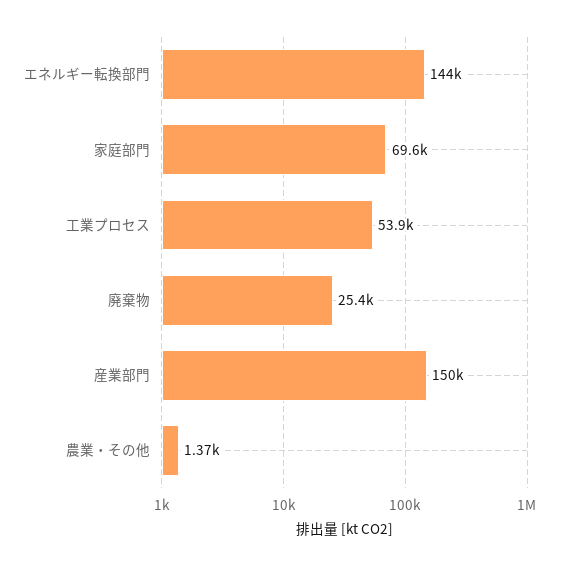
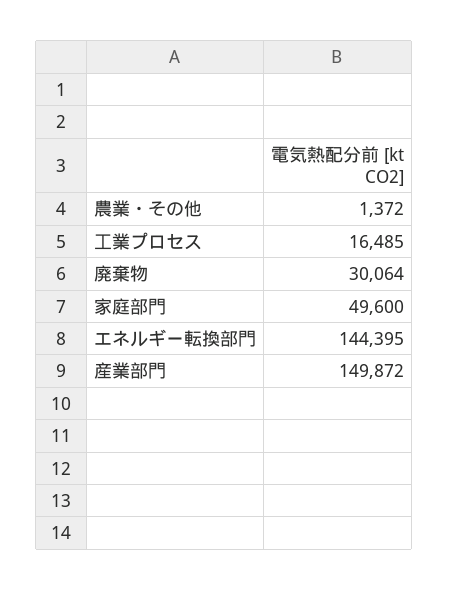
家庭部門: 69600 -> 49600
工業プロセス: 53900 -> 16485
廃棄物: 25400 -> 30064

